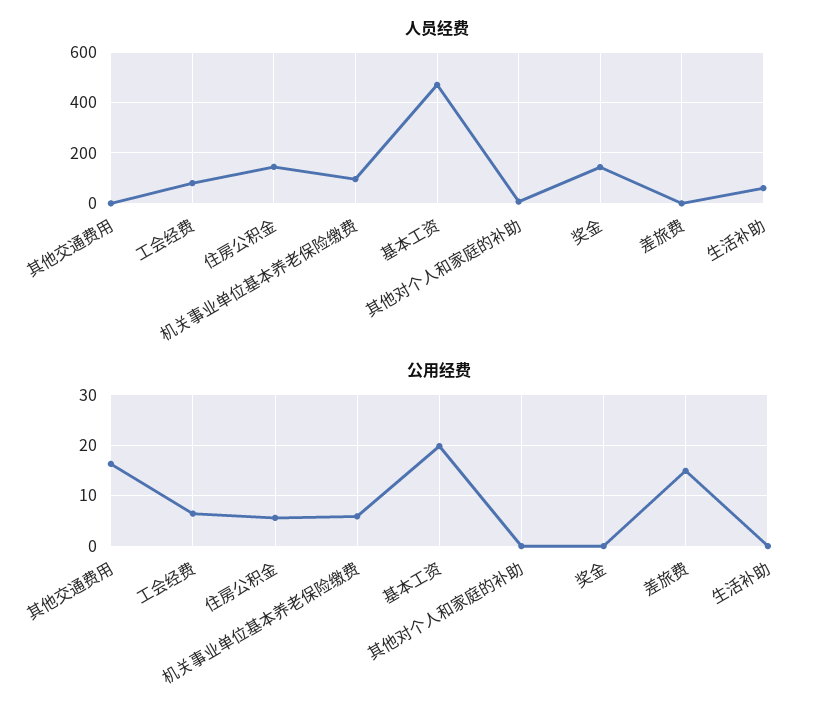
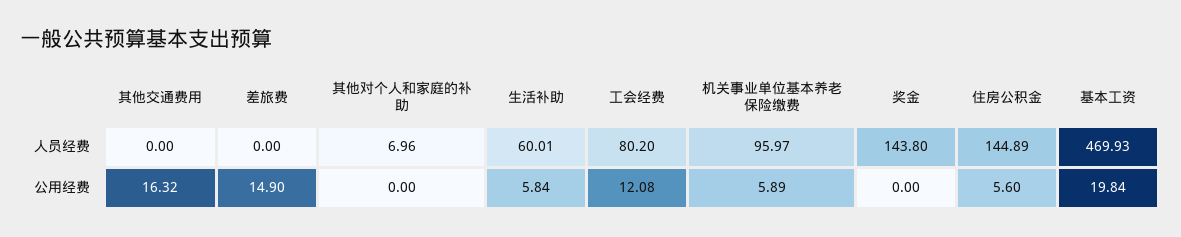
公用经费, 工会经费: 6 -> 12.08
公用经费, 生活补助: 0 -> 5.84

